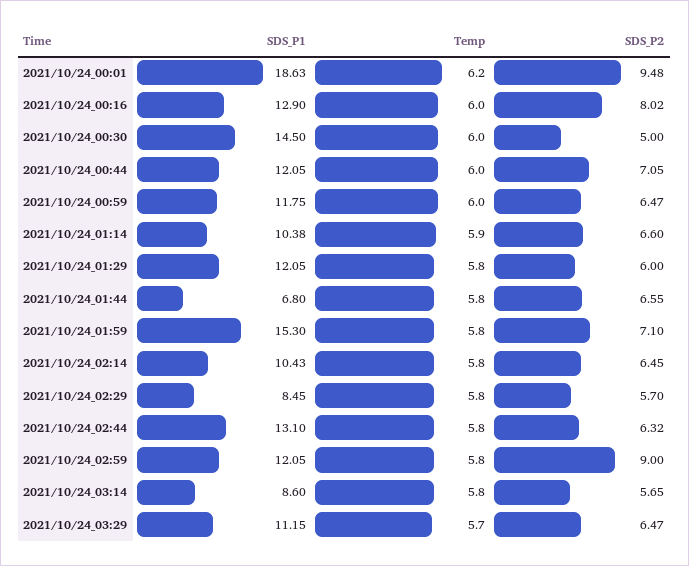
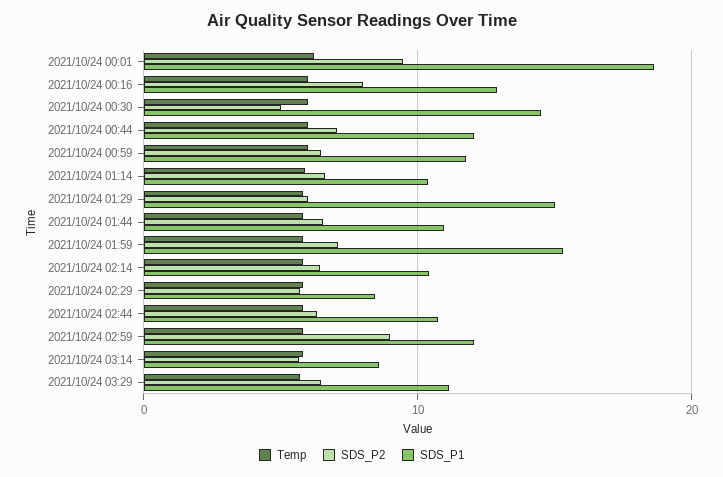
SDS_P1, 2021/10/24_01:29: 12.05 -> 15
SDS_P1, 2021/10/24_01:44: 6.8 -> 11
SDS_P1, 2021/10/24_02:44: 13.1 -> 11

